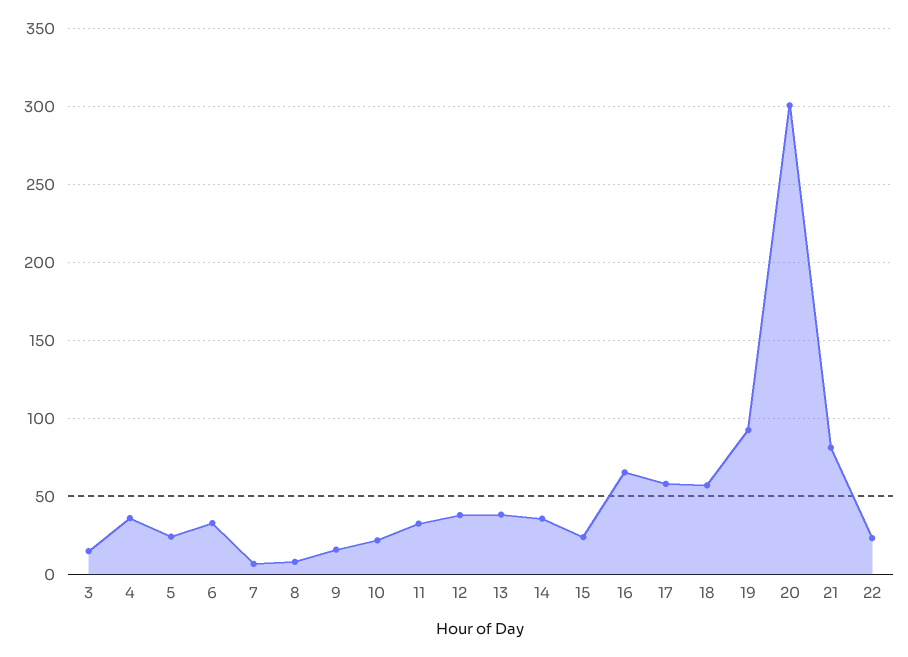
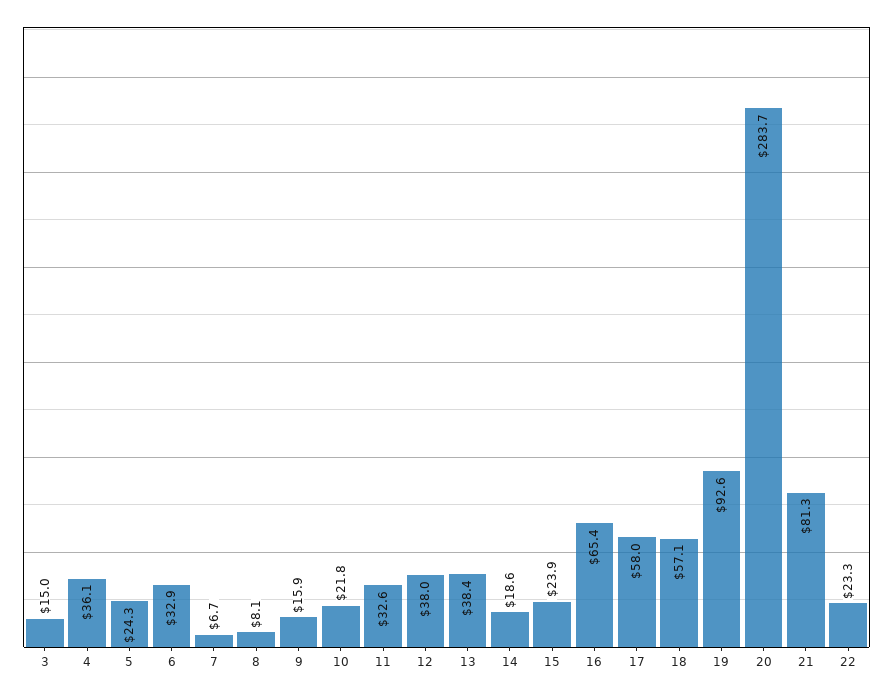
14: 35 -> 18.6
20: 300 -> 283.7

